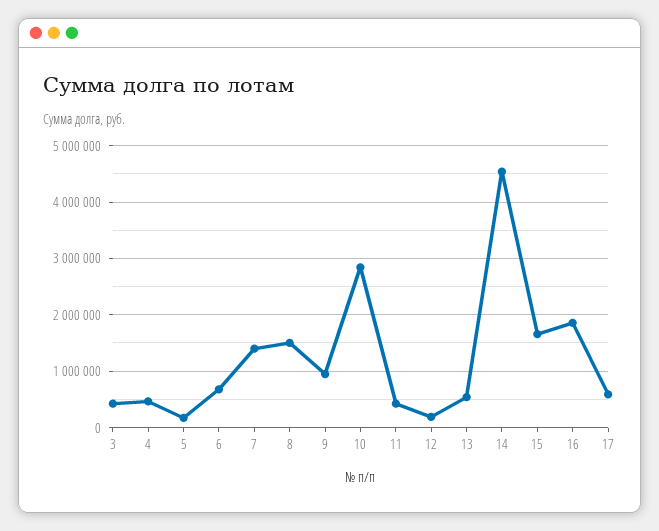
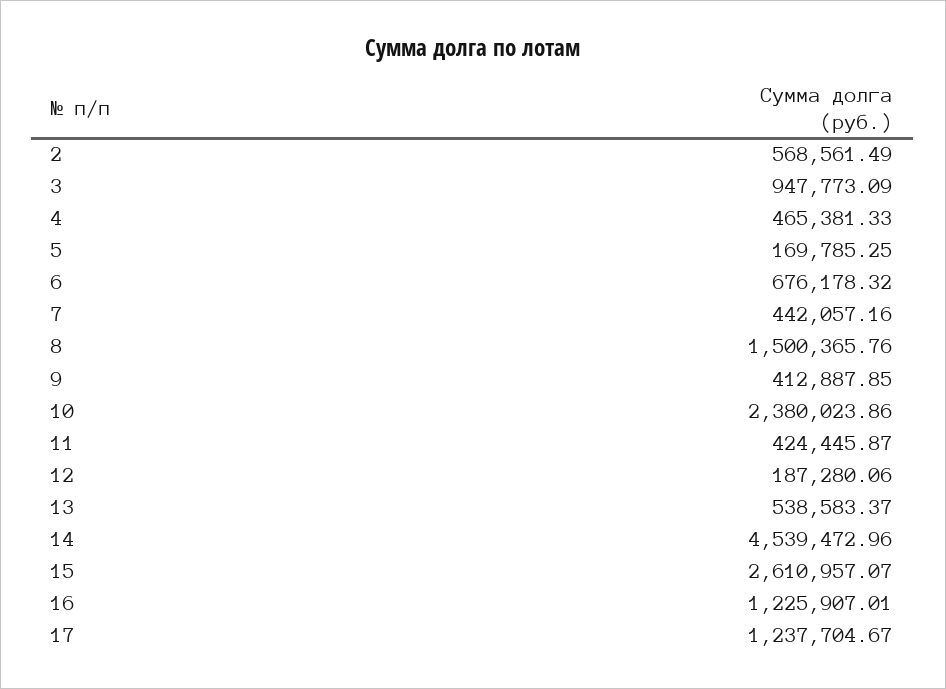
3: 400000 -> 947773.09
7: 1400000 -> 442057.16
9: 1000000 -> 412887.85
10: 2800000 -> 2380023.86
15: 1600000 -> 2610957.07
16: 1800000 -> 1225907.01
17: 600000 -> 1237704.67
2: none -> 568561.49

